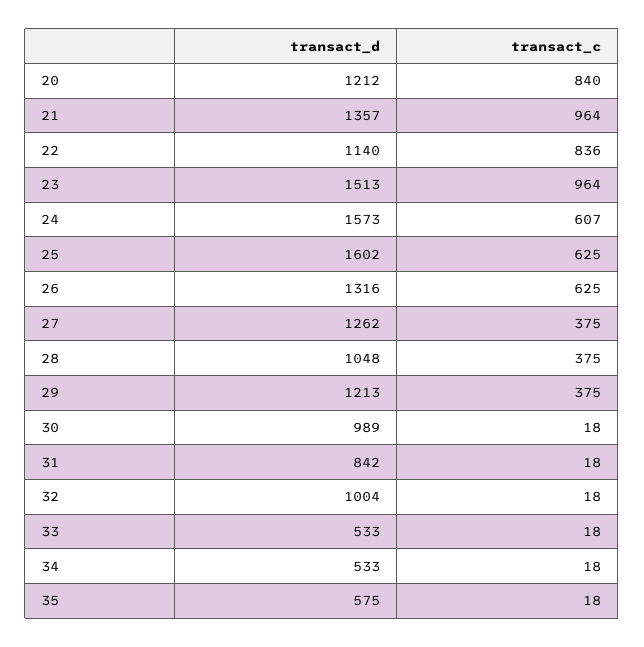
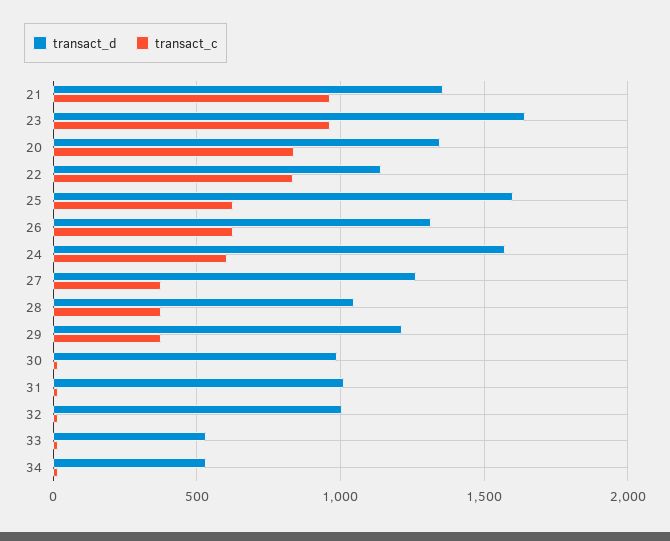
transact_d, 20: 1212 -> 1350
transact_d, 23: 1513 -> 1650
transact_d, 31: 842 -> 1000
transact_d, 35: 575 -> none
transact_c, 35: 18 -> none

